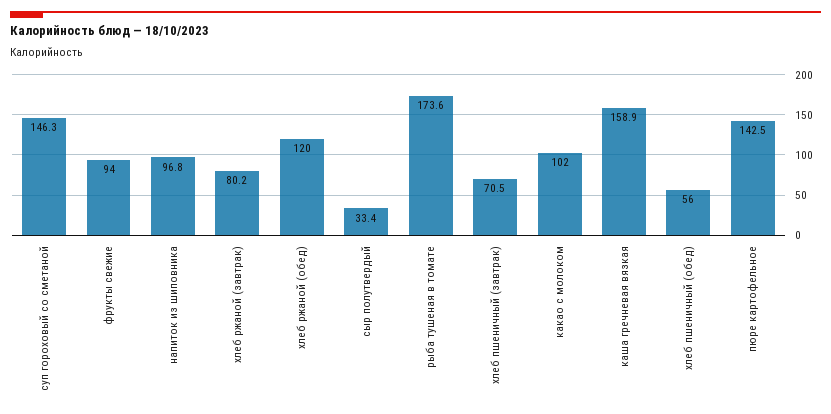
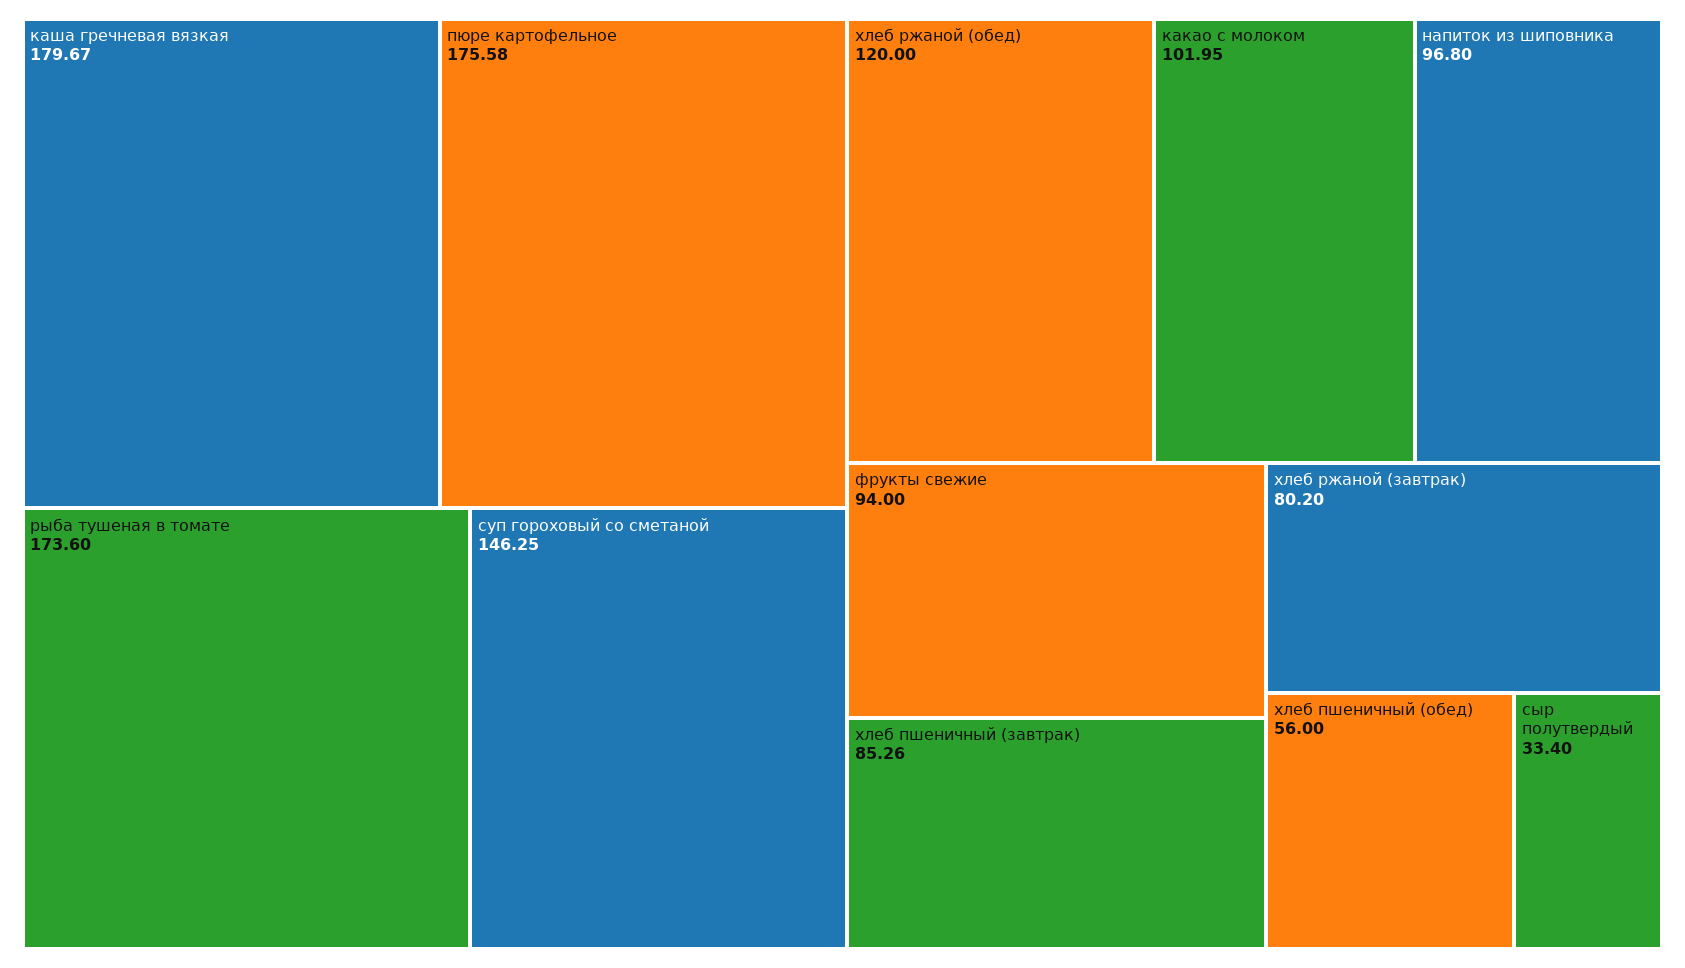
хлеб пшеничный (завтрак): 70.5 -> 85.26
каша гречневая вязкая: 158.9 -> 179.67
пюре картофельное: 142.5 -> 175.58

